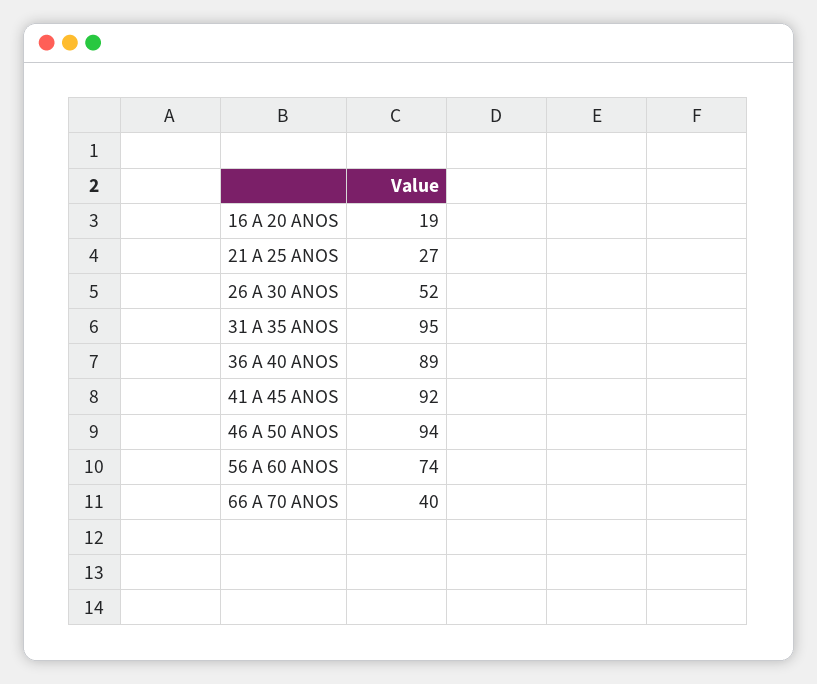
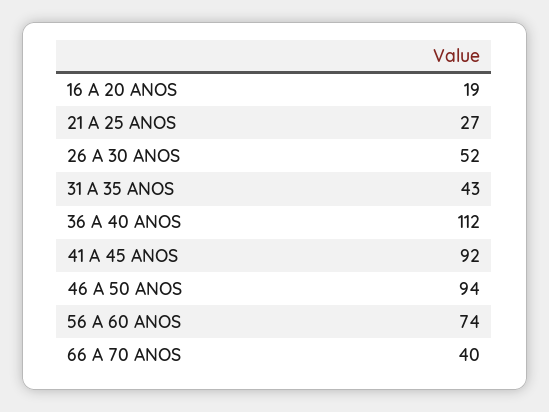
31 A 35 ANOS: 95 -> 43
36 A 40 ANOS: 89 -> 112

